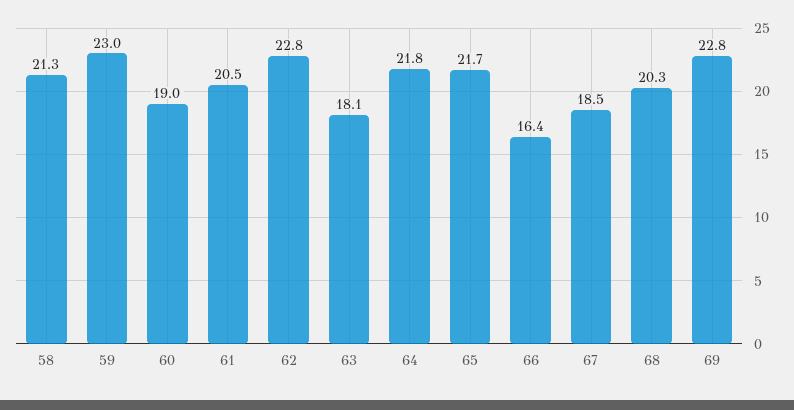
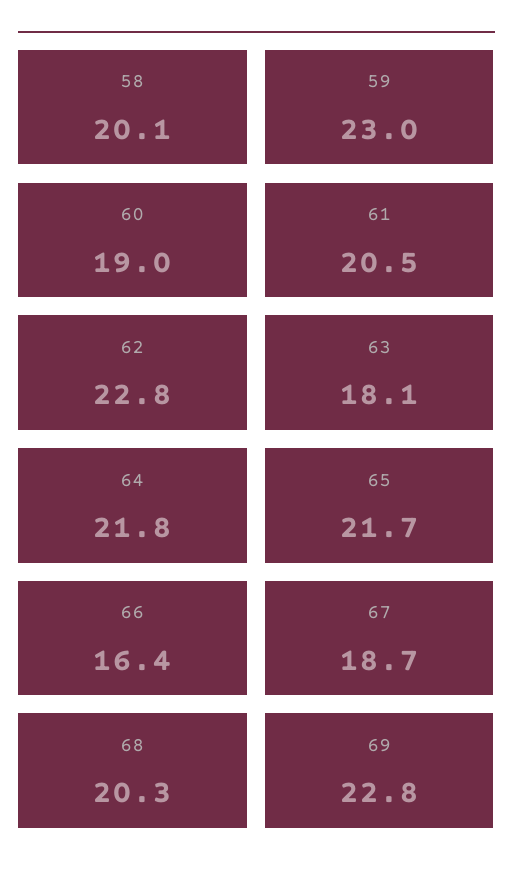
58: 21.3 -> 20.1
67: 18.5 -> 18.7

